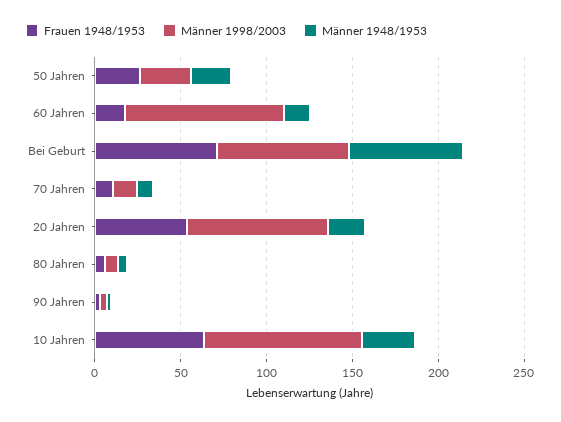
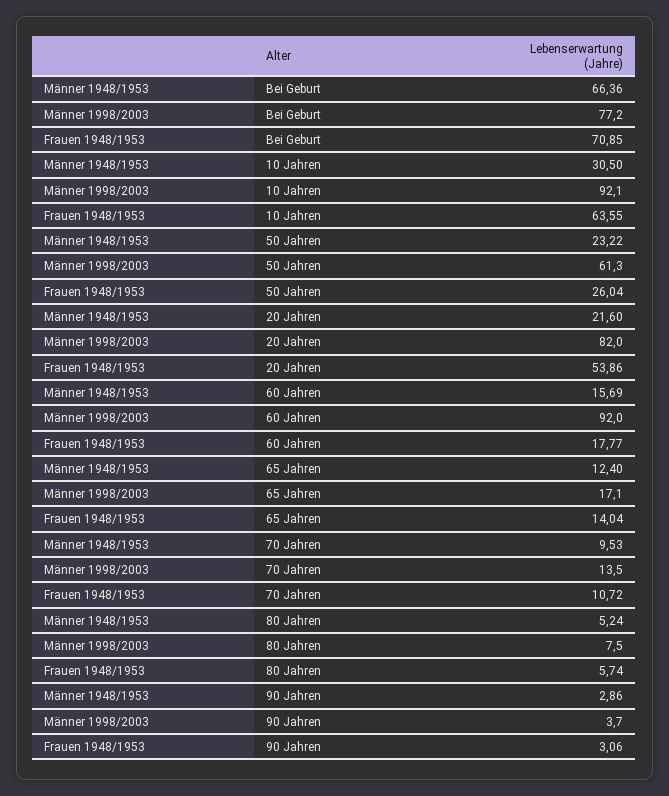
Männer 1998/2003, 50 Jahren: 30 -> 61.3
Männer 1948/1953, 65 Jahren: none -> 12.4
Männer 1998/2003, 65 Jahren: none -> 17.1
Frauen 1948/1953, 65 Jahren: none -> 14.04

